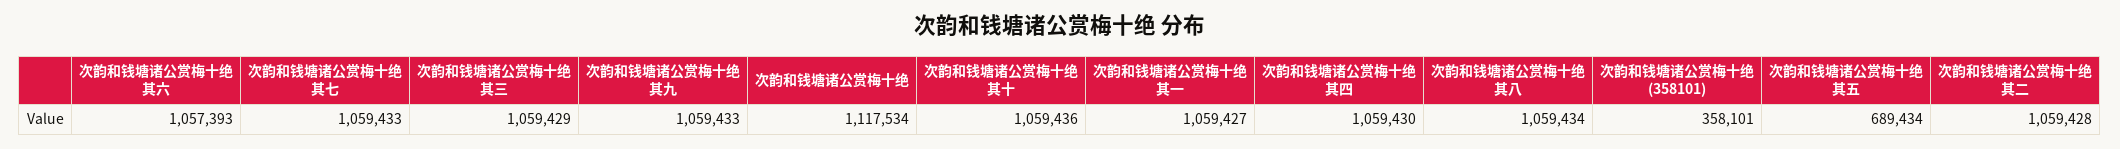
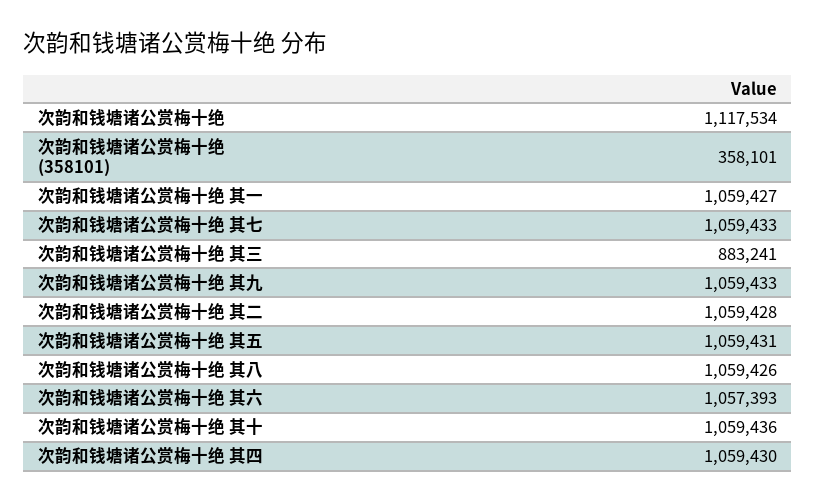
次韵和钱塘诸公赏梅十绝 其三: 1059429 -> 883241
次韵和钱塘诸公赏梅十绝 其八: 1059434 -> 1059426
次韵和钱塘诸公赏梅十绝 其五: 689434 -> 1059431

